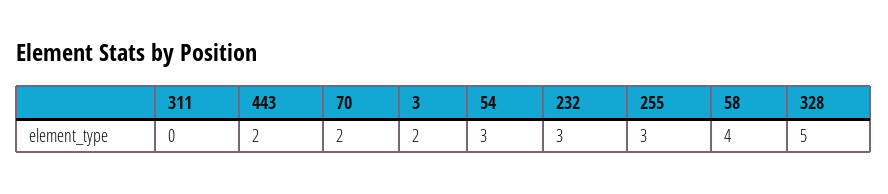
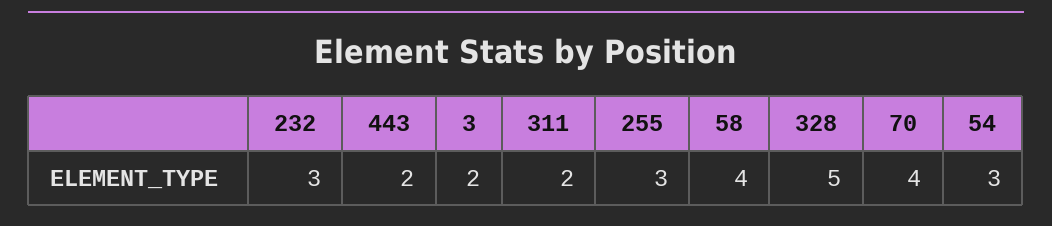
311: 0 -> 2
70: 2 -> 4

